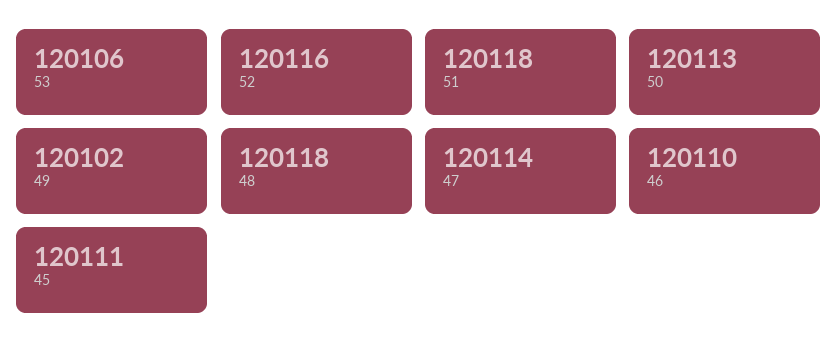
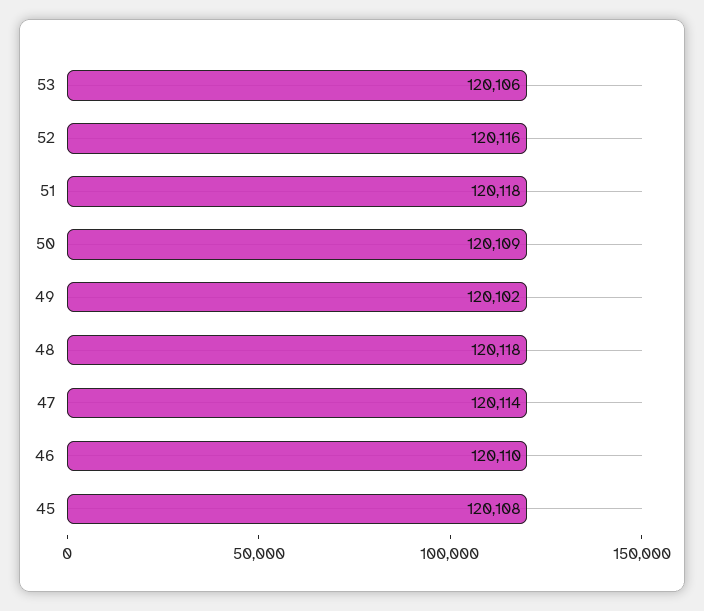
50: 120113 -> 120109
45: 120111 -> 120108

